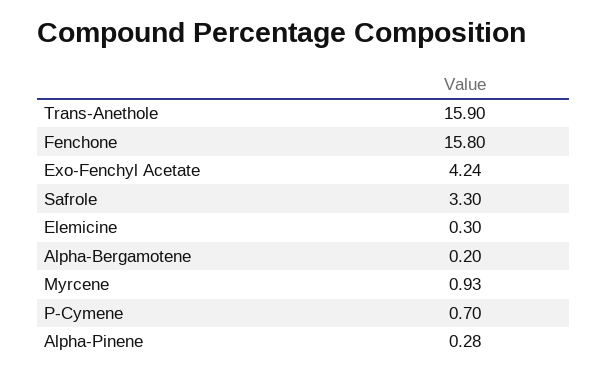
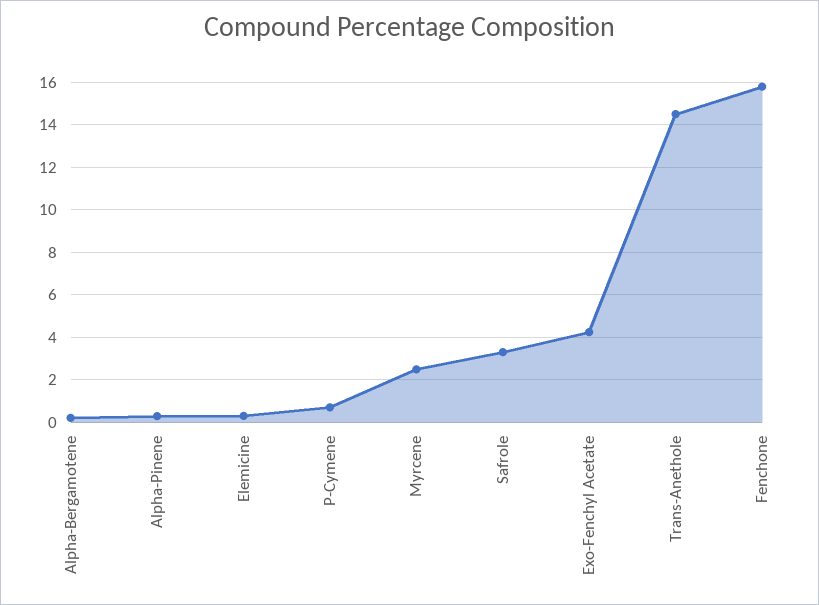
Trans-Anethole: 15.9 -> 14.5
Myrcene: 0.93 -> 2.5

